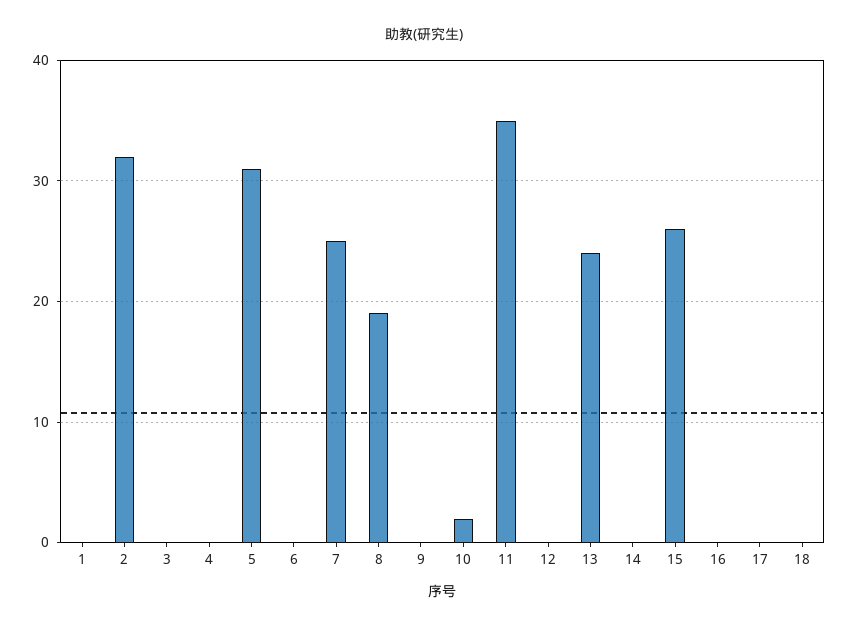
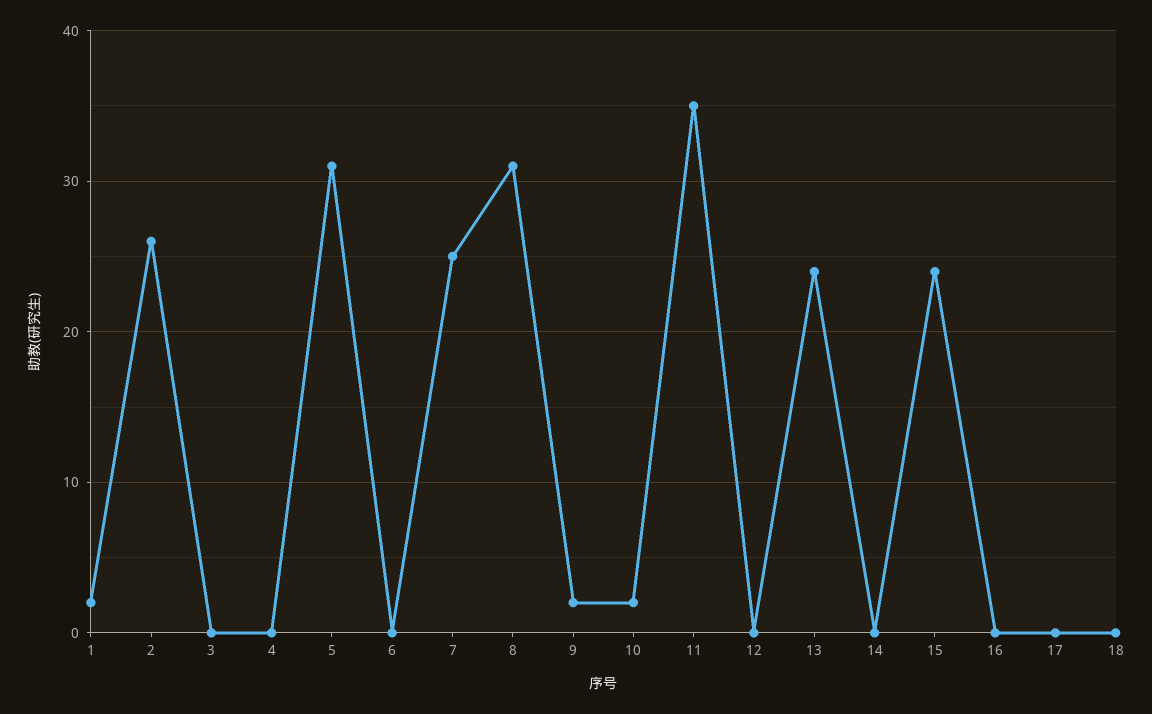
1: 0 -> 2
2: 32 -> 26
8: 19 -> 31
9: 0 -> 2
15: 26 -> 24

